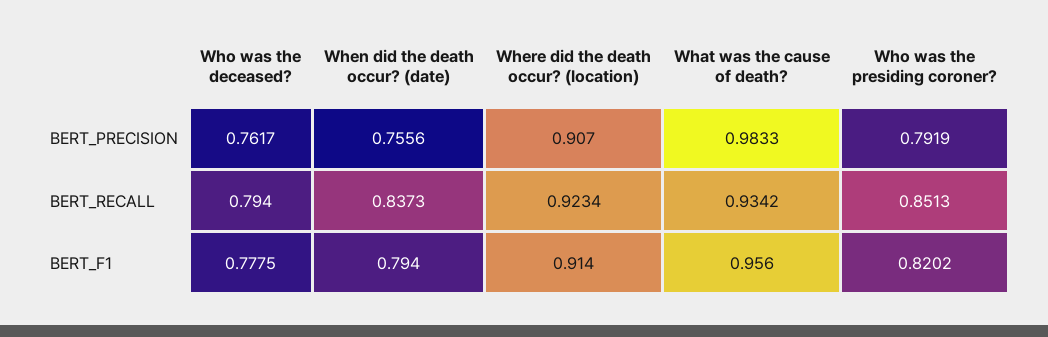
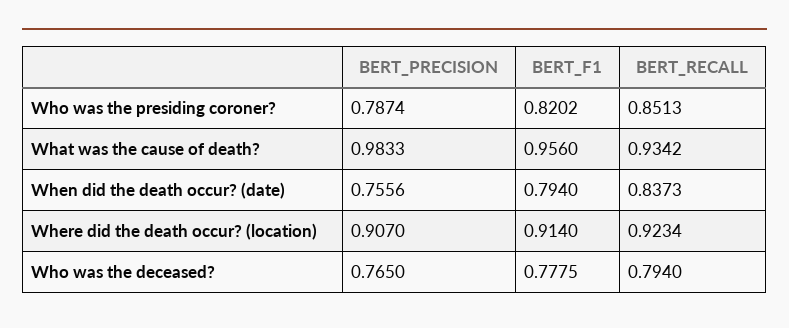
Who was the deceased?, BERT_PRECISION: 0.7617 -> 0.765
Who was the presiding coroner?, BERT_PRECISION: 0.7919 -> 0.7874

